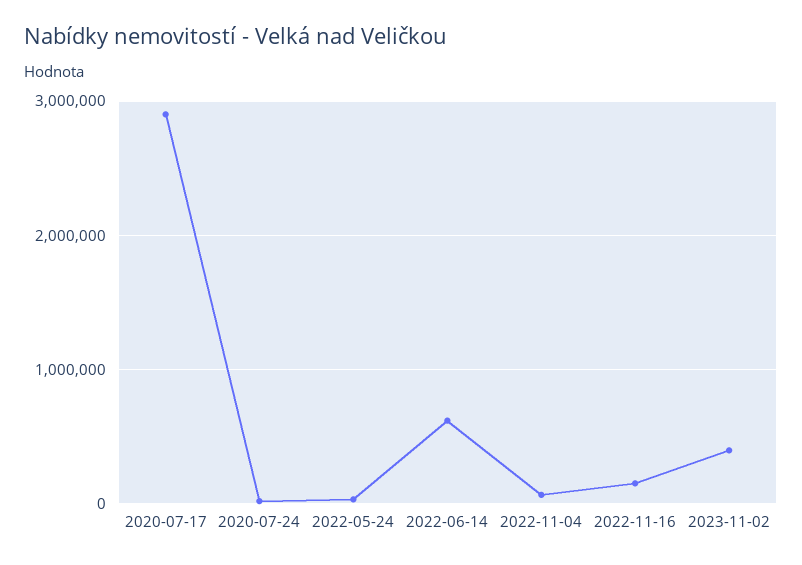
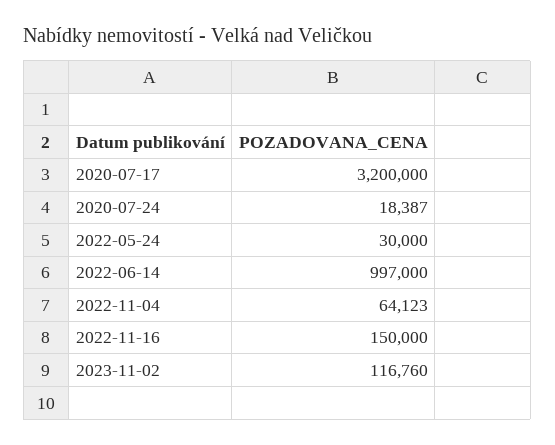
2020-07-17: 2900000 -> 3200000
2022-06-14: 600000 -> 997000
2023-11-02: 400000 -> 116760

